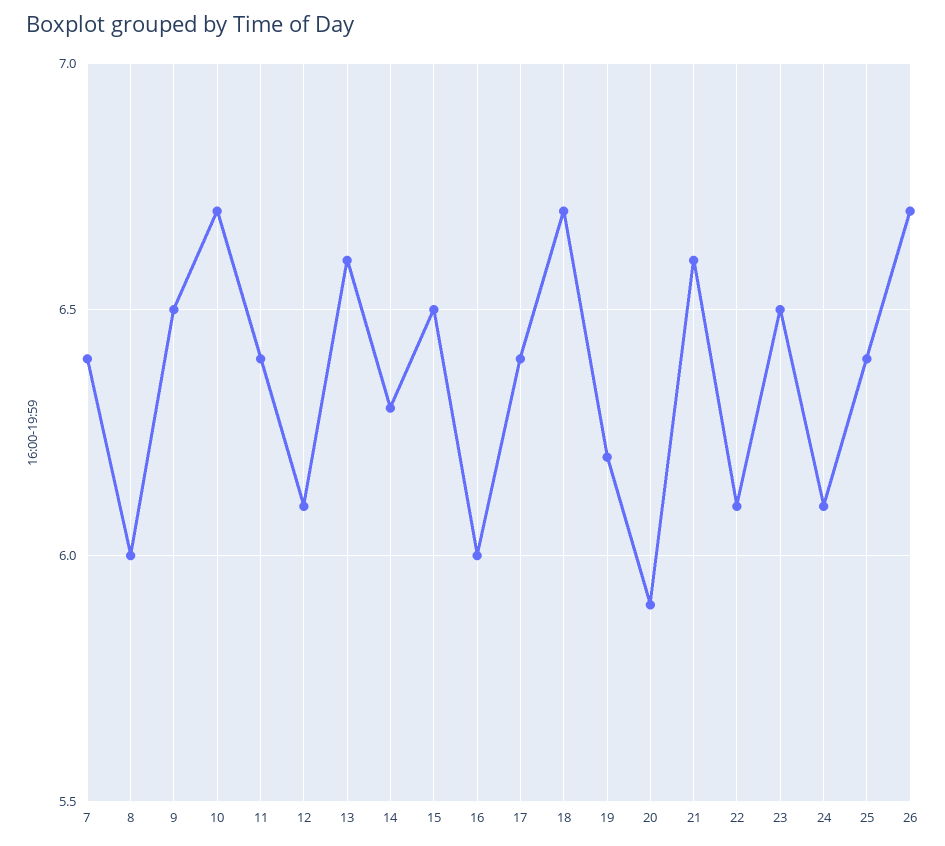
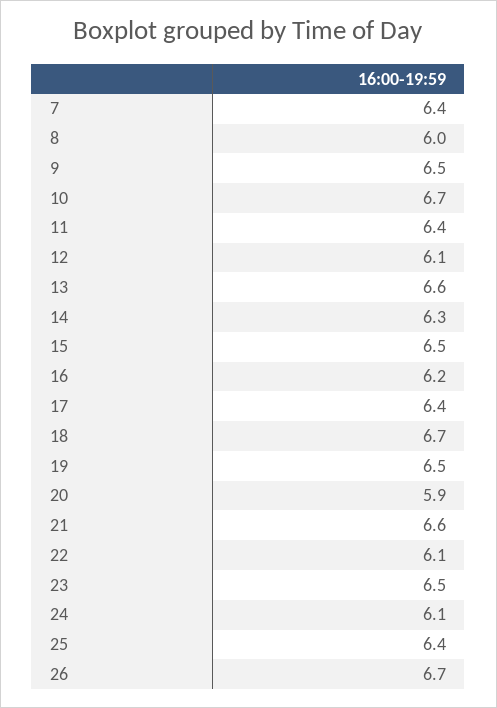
16: 6 -> 6.2
19: 6.2 -> 6.5

